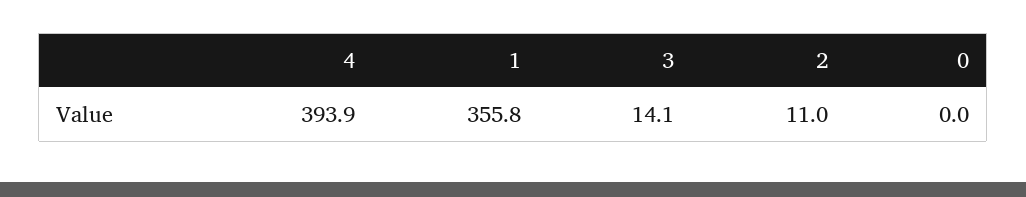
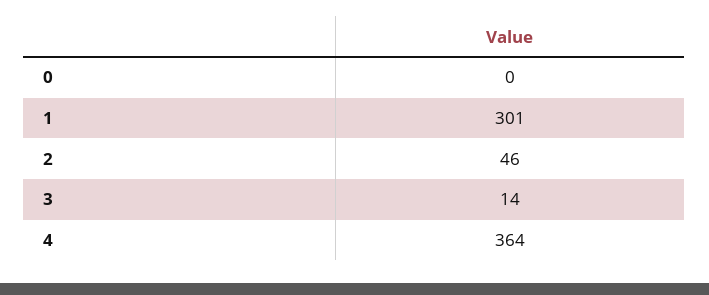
4: 393.9 -> 364
1: 355.8 -> 301
2: 11 -> 46

